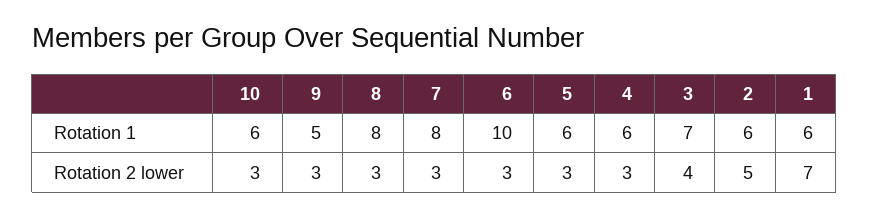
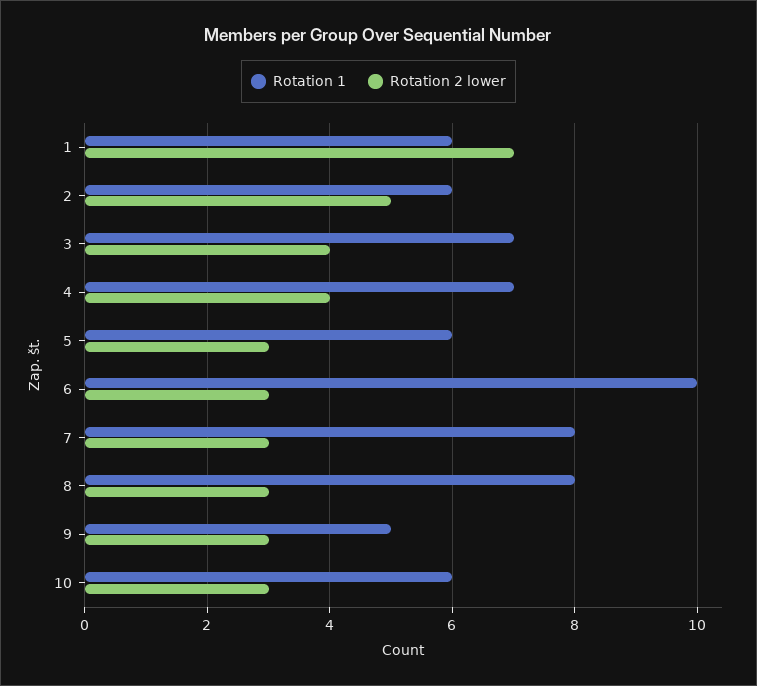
Rotation 1, 4: 6 -> 7
Rotation 2 lower, 4: 3 -> 4

